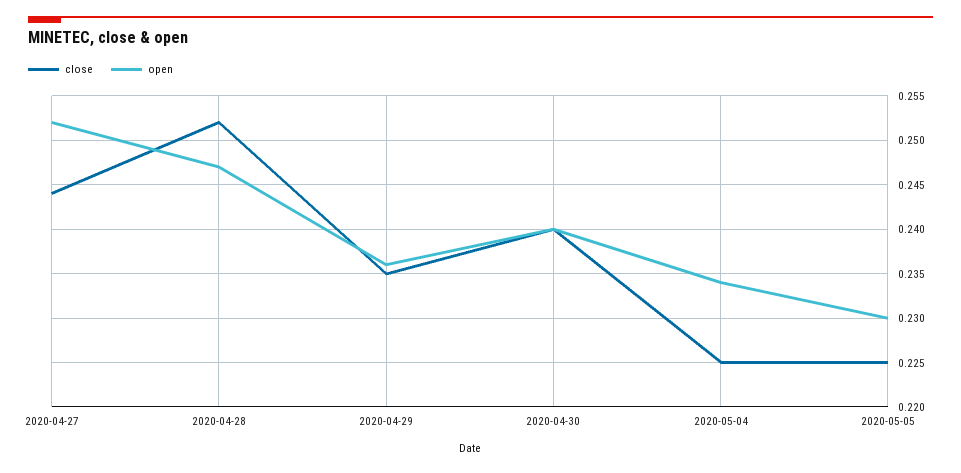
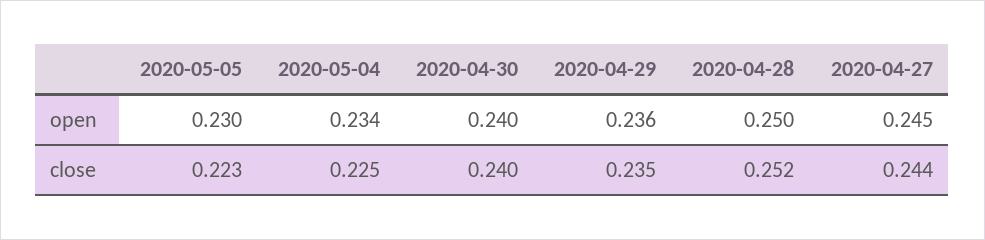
open, 2020-04-27: 0.252 -> 0.245
open, 2020-04-28: 0.247 -> 0.25
close, 2020-05-05: 0.225 -> 0.223

